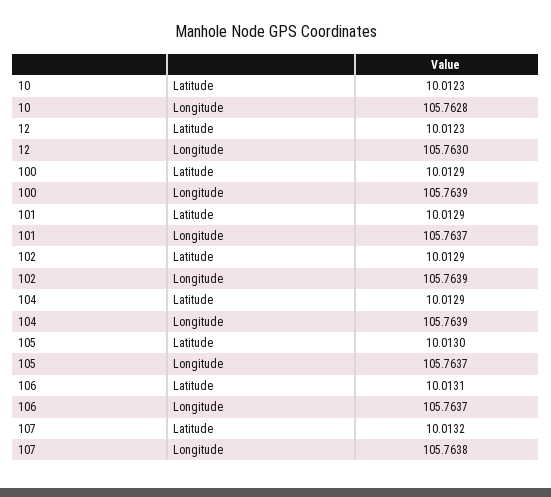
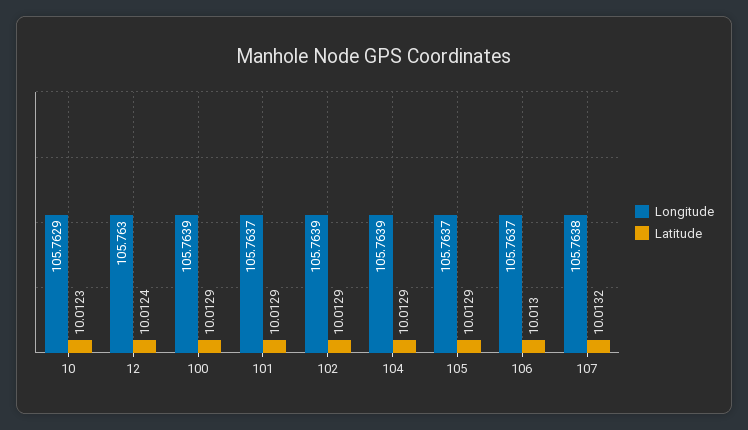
Longitude, 10: 105.7628 -> 105.7629
Latitude, 12: 10.0123 -> 10.0124
Latitude, 105: 10.013 -> 10.0129
Latitude, 106: 10.0131 -> 10.013

